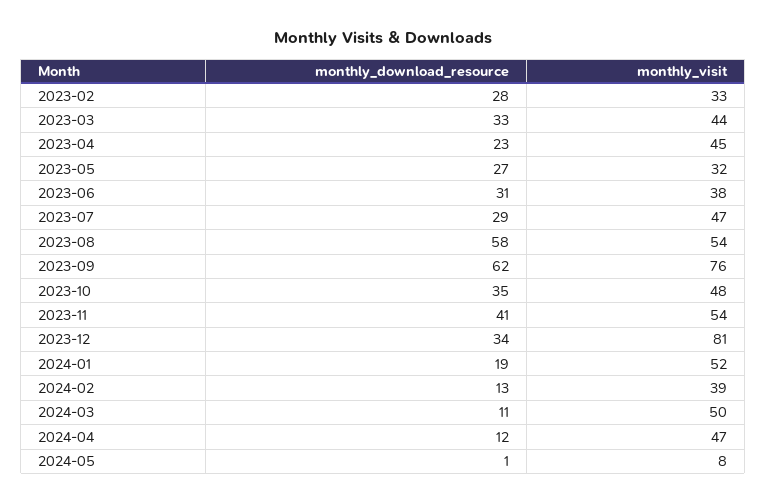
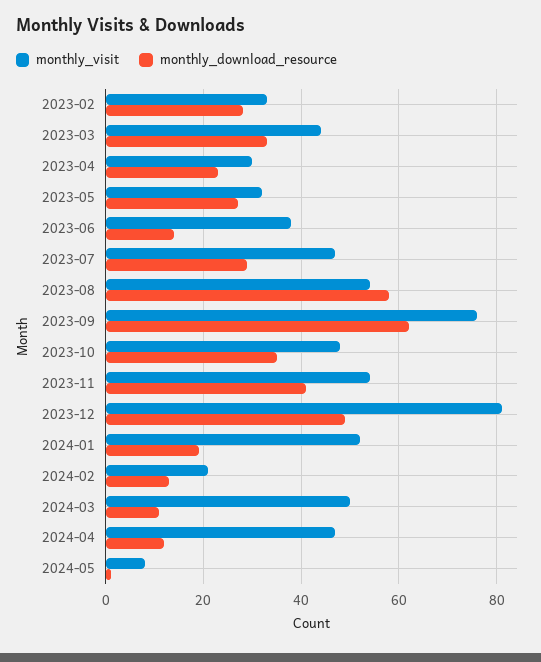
monthly_visit, 2023-04: 45 -> 30
monthly_download_resource, 2023-06: 31 -> 15
monthly_download_resource, 2023-12: 34 -> 50
monthly_visit, 2024-02: 39 -> 20

